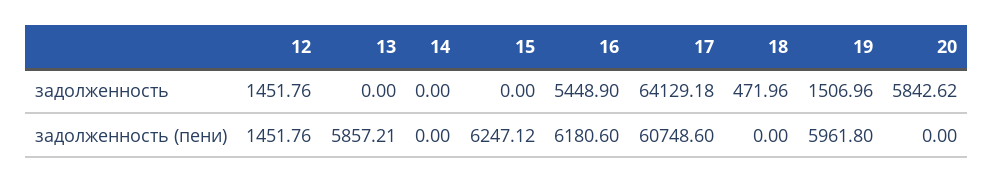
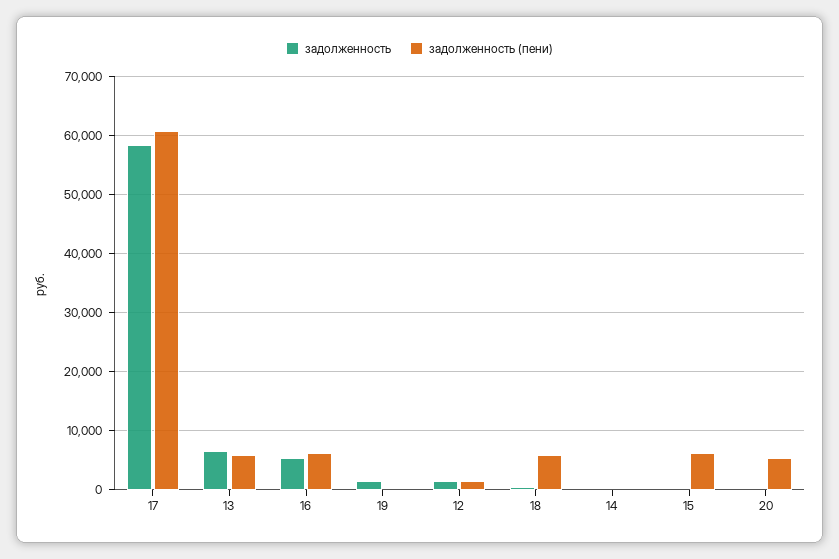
задолженность, 13: 0 -> 6000
задолженность, 17: 64129.18 -> 58000
задолженность, 20: 5842.62 -> 0
задолженность (пени), 18: 0 -> 6000
задолженность (пени), 19: 5961.8 -> 0
задолженность (пени), 20: 0 -> 6000

